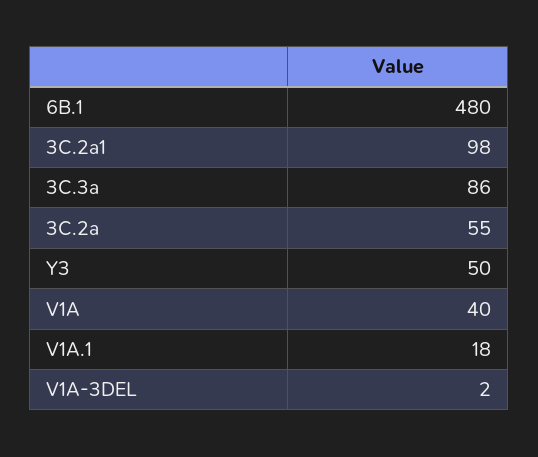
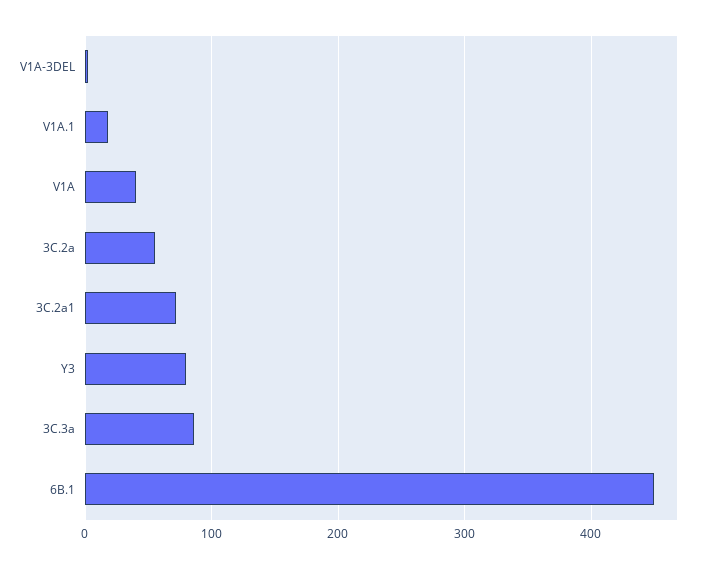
6B.1: 480 -> 450
3C.2a1: 98 -> 70
Y3: 50 -> 80

